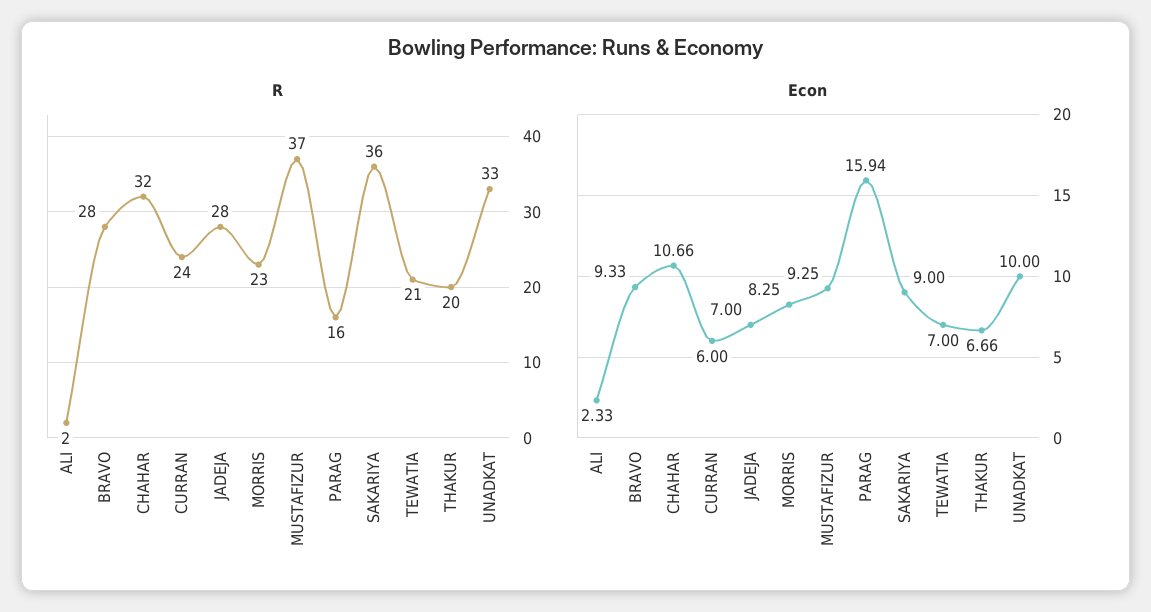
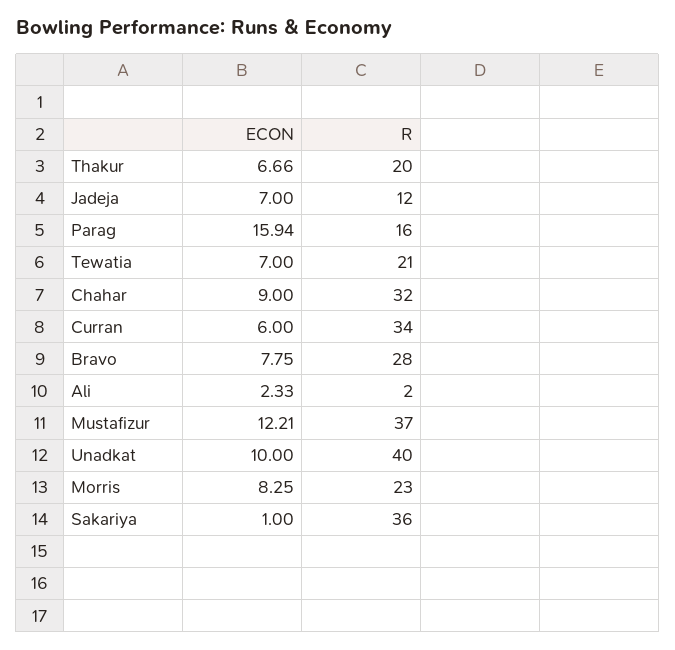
R, CURRAN: 24 -> 34
R, JADEJA: 28 -> 12
R, UNADKAT: 33 -> 40
Econ, BRAVO: 9.33 -> 7.75
Econ, CHAHAR: 10.66 -> 9
Econ, MUSTAFIZUR: 9.25 -> 12.21
Econ, SAKARIYA: 9 -> 1

